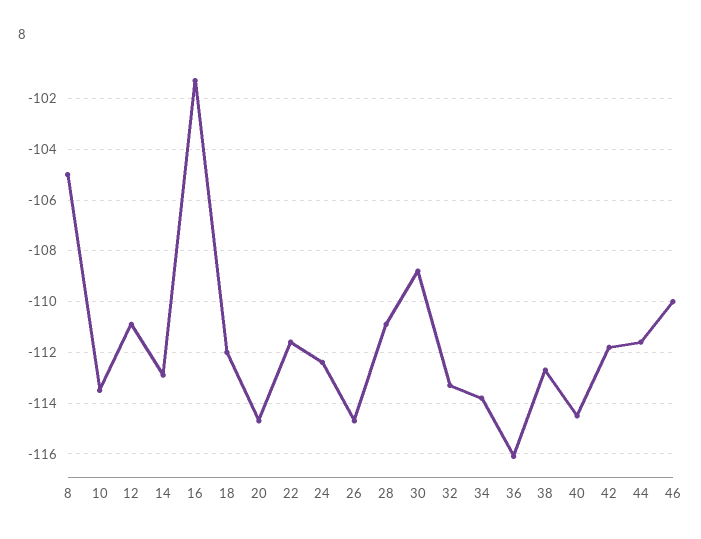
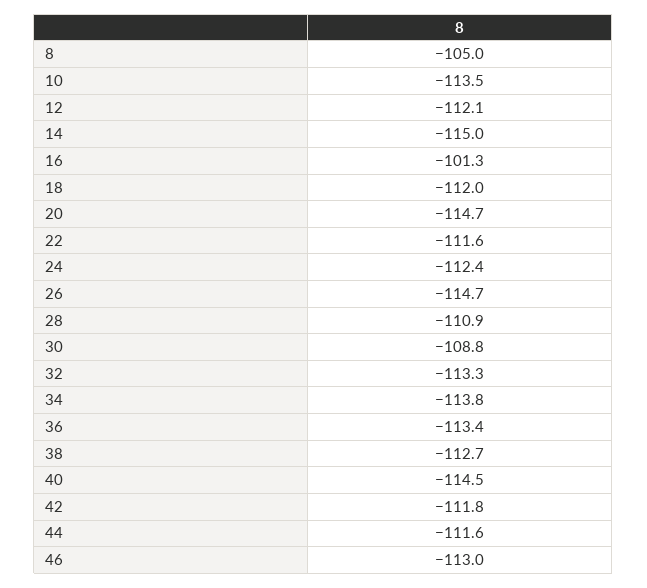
12: -111 -> -112.1
14: -113 -> -115
36: -116 -> -113.4
46: -110 -> -113

